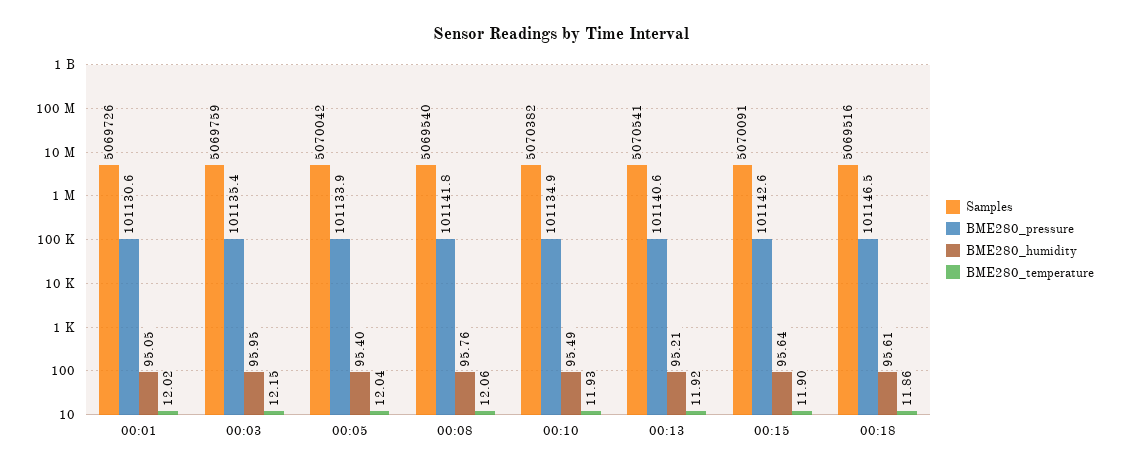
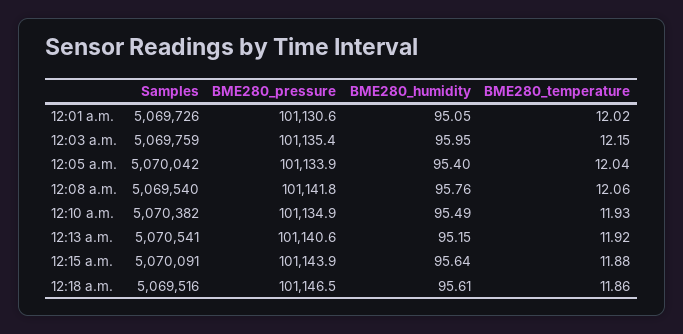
BME280_humidity, 00:13: 95.21 -> 95.15
BME280_pressure, 00:15: 101142.6 -> 101143.9
BME280_temperature, 00:15: 11.9 -> 11.88

